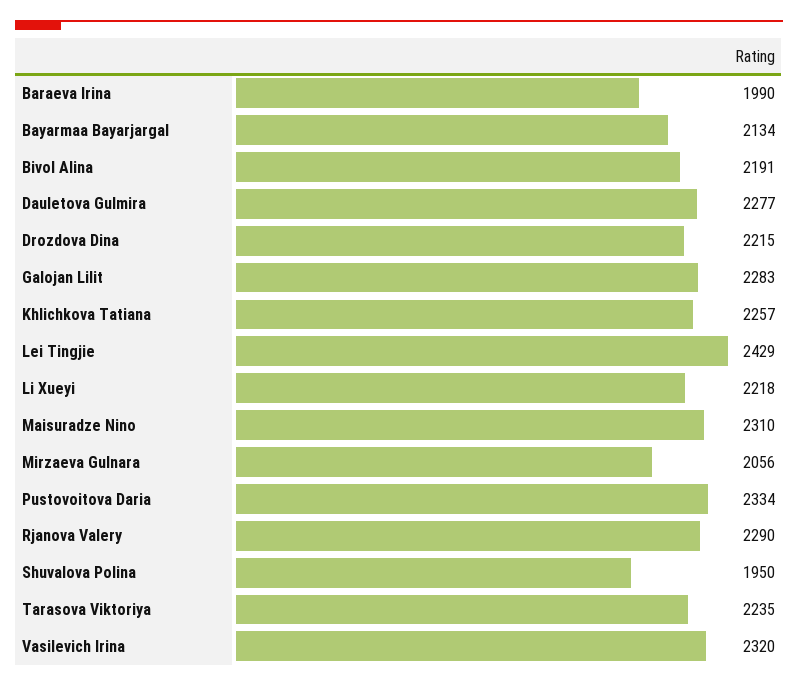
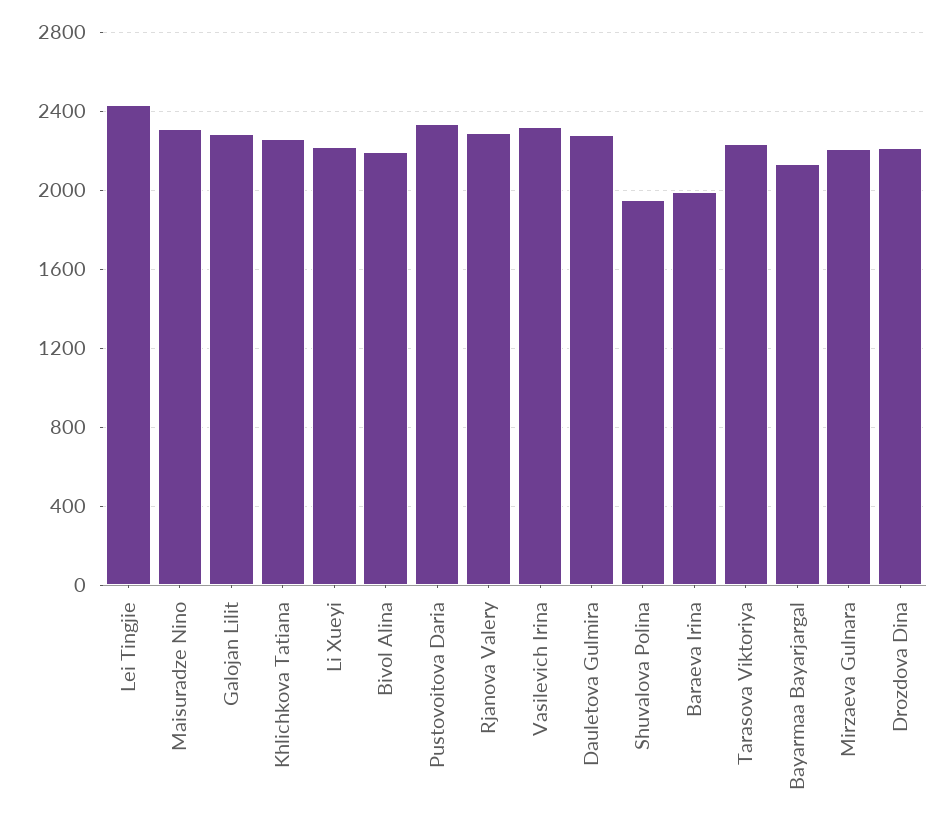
Mirzaeva Gulnara: 2056 -> 2200

